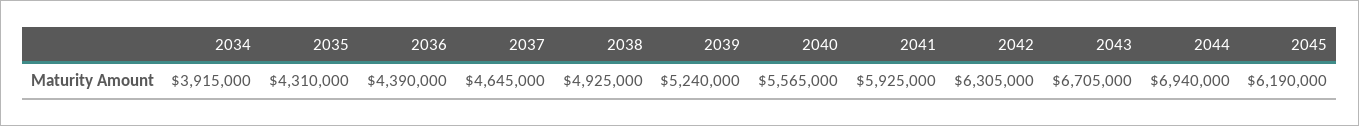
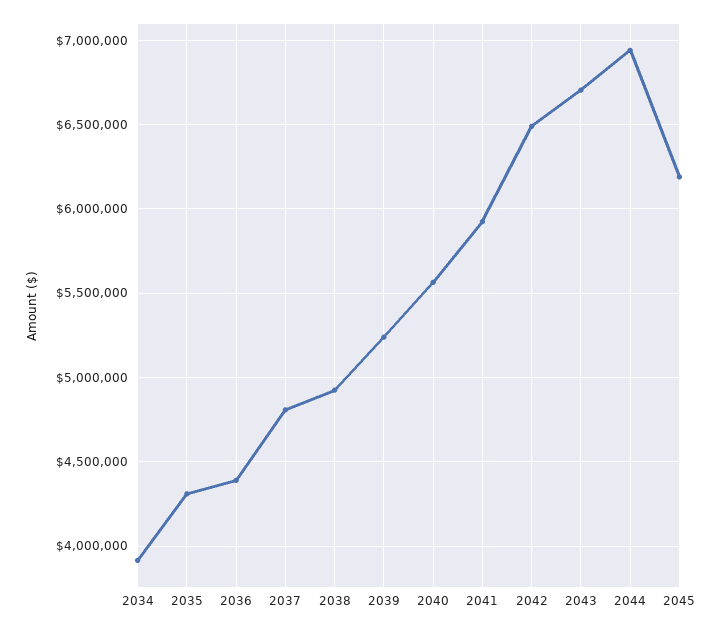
2037: 4645000 -> 4800000
2042: 6305000 -> 6500000

